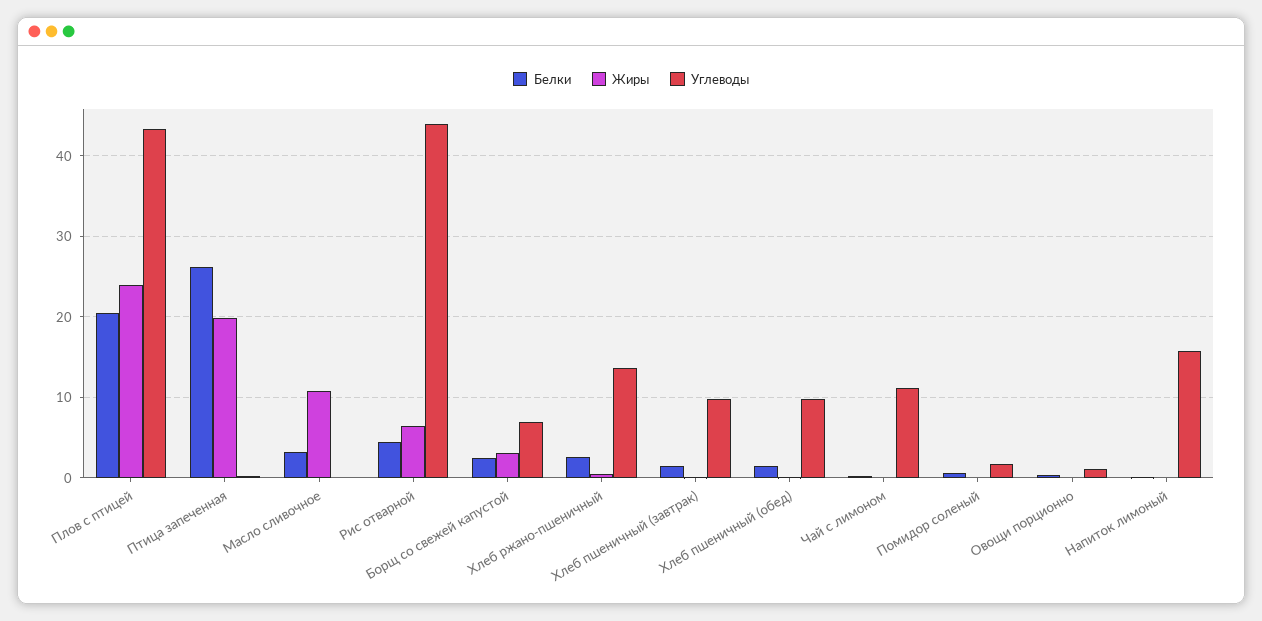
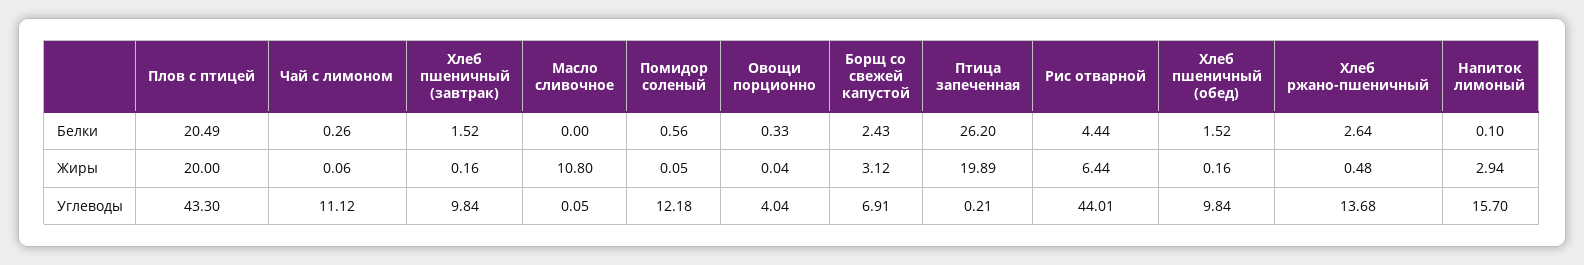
Жиры, Плов с птицей: 24 -> 20
Белки, Масло сливочное: 3 -> 0
Углеводы, Помидор соленый: 2 -> 12.18
Углеводы, Овощи порционно: 1 -> 4.04
Жиры, Напиток лимоный: 0 -> 2.94

